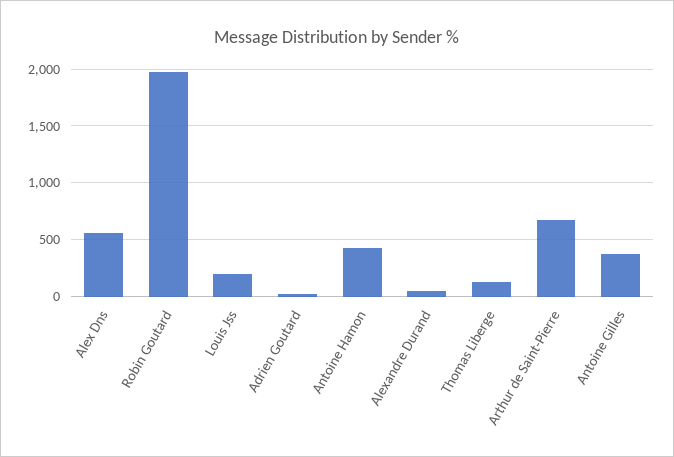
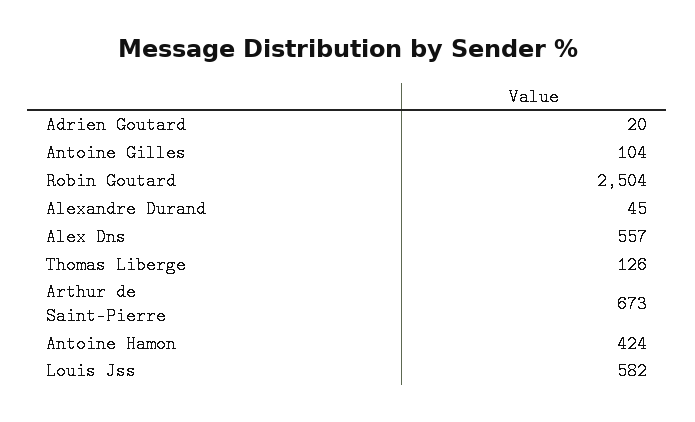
Robin Goutard: 2000 -> 2504
Louis Jss: 200 -> 582
Antoine Gilles: 400 -> 104

